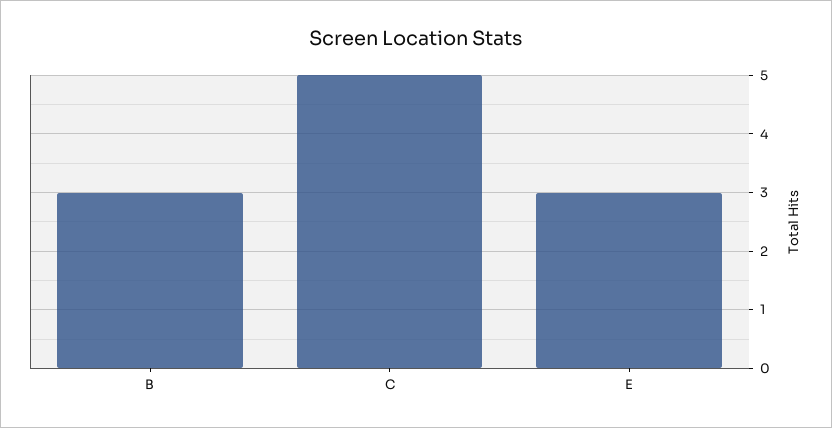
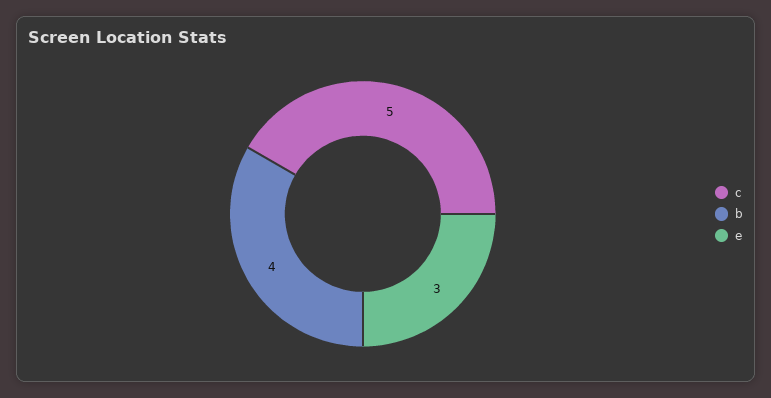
B: 3 -> 4

